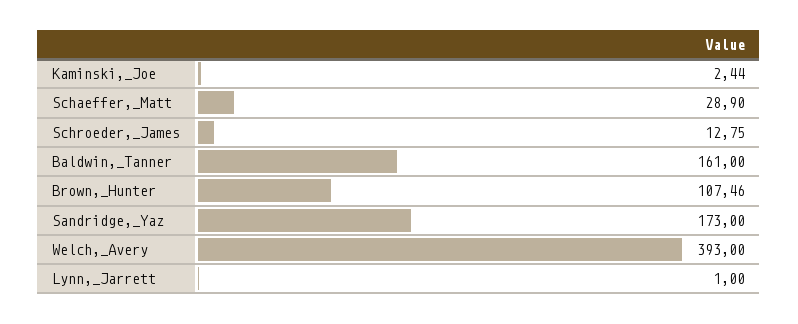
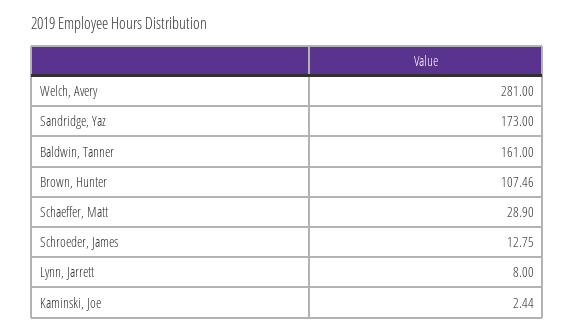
Welch,_Avery: 393 -> 281
Lynn,_Jarrett: 1 -> 8

